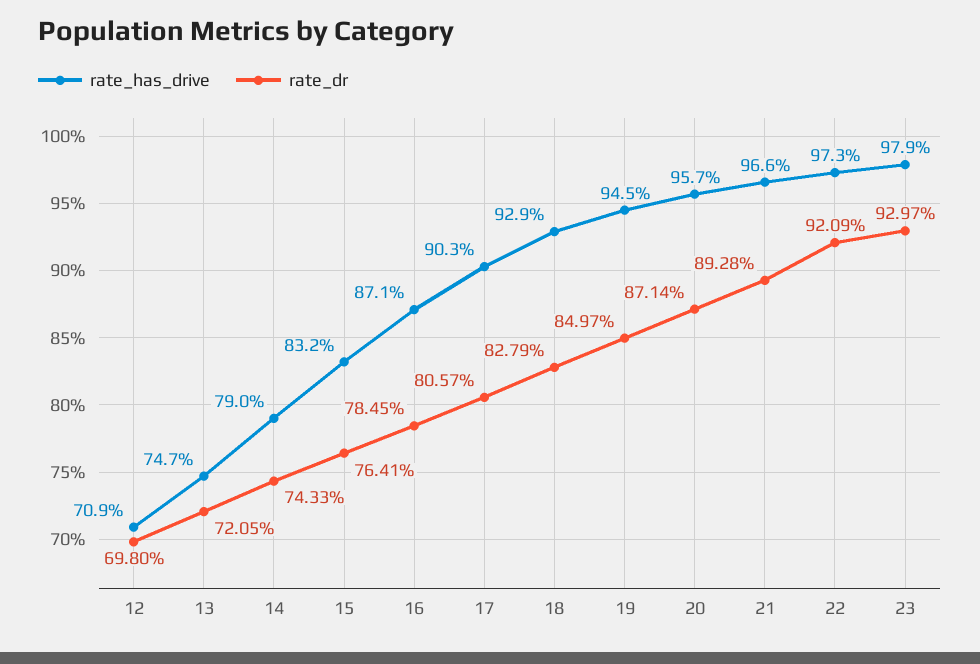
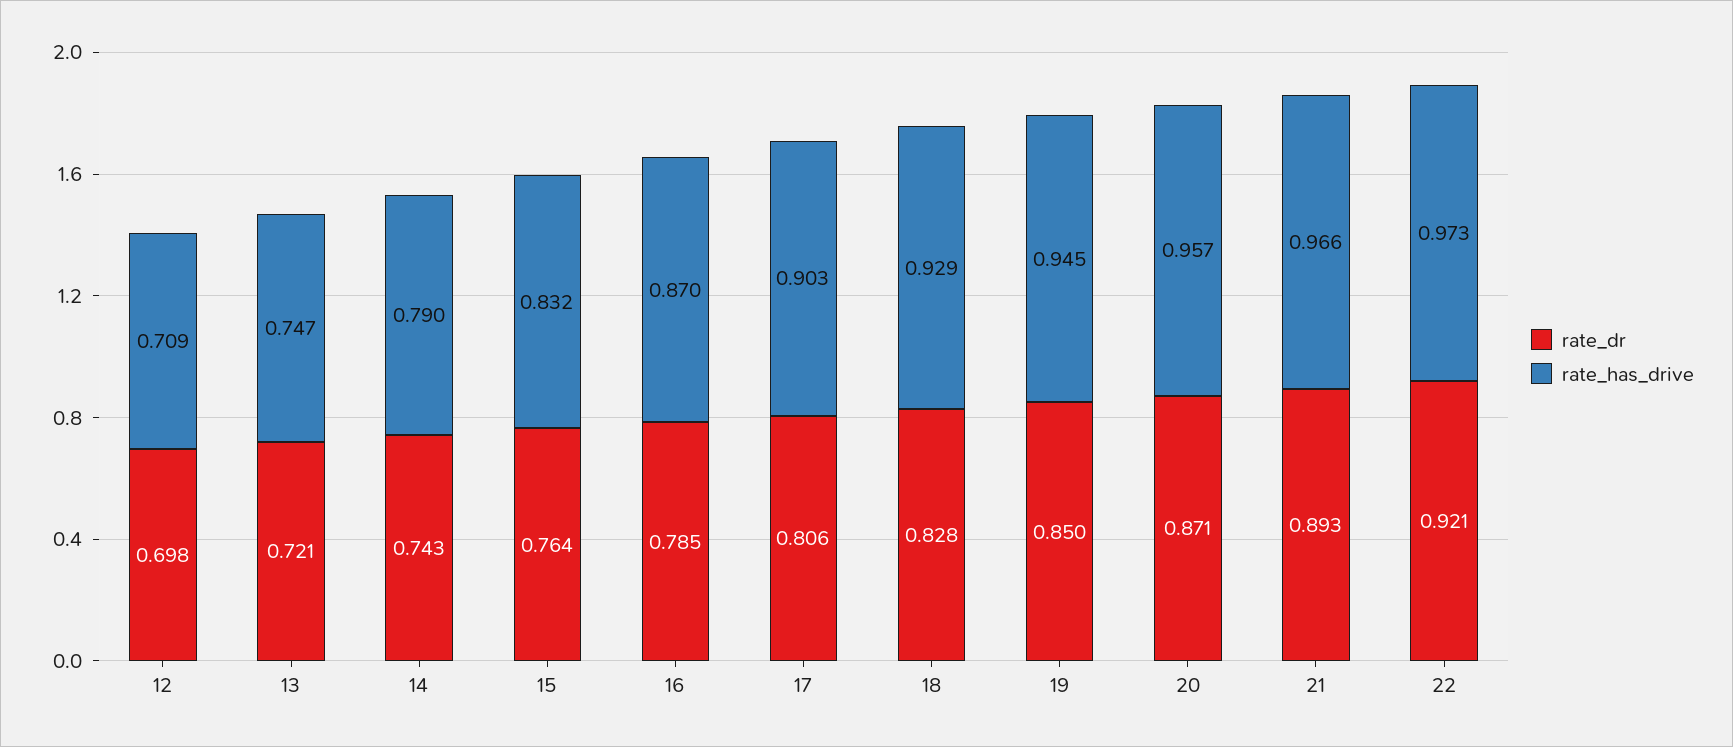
rate_has_drive, 16: 0.871 -> 0.87
rate_has_drive, 23: 0.979 -> none
rate_dr, 23: 0.9297 -> none

